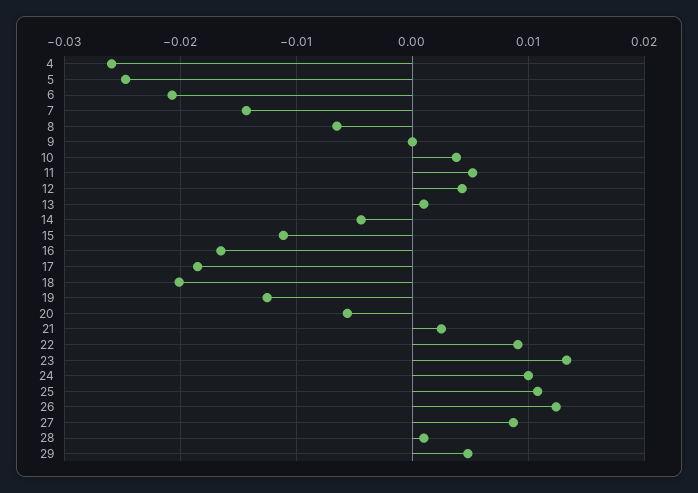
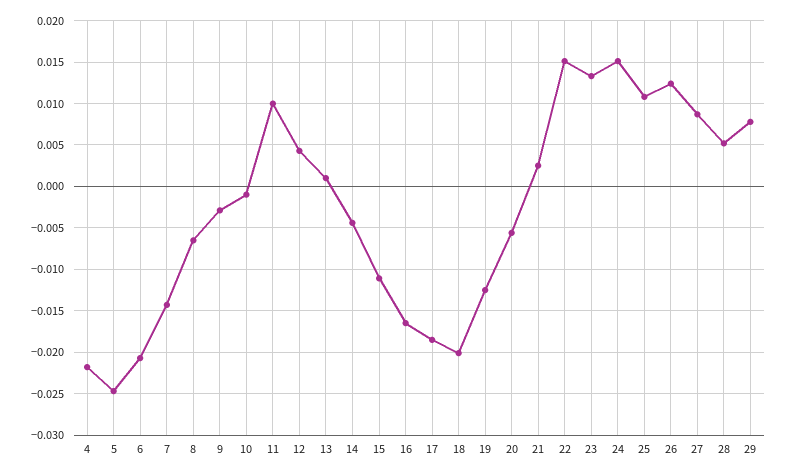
4: -0.026 -> -0.022
9: 0 -> -0.003
10: 0.004 -> -0.001
11: 0.005 -> 0.01
22: 0.009 -> 0.015
24: 0.01 -> 0.015
28: 0.001 -> 0.005
29: 0.005 -> 0.008

